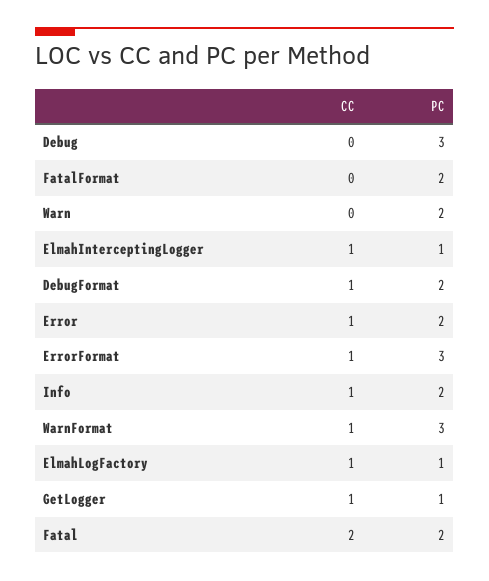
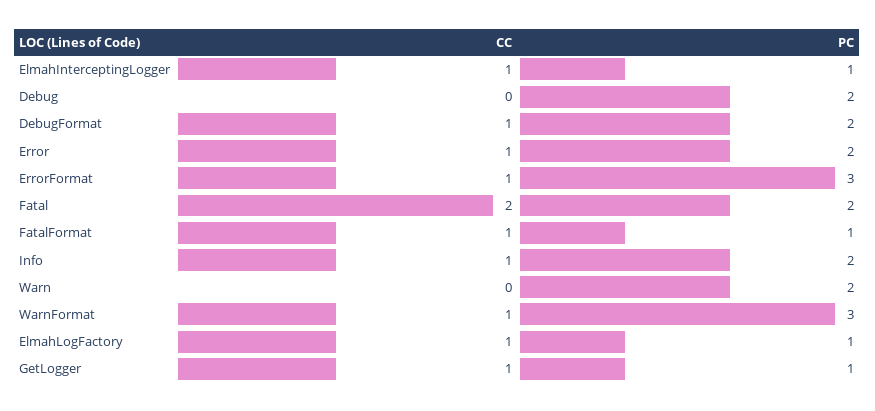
PC, Debug: 3 -> 2
CC, FatalFormat: 0 -> 1
PC, FatalFormat: 2 -> 1

